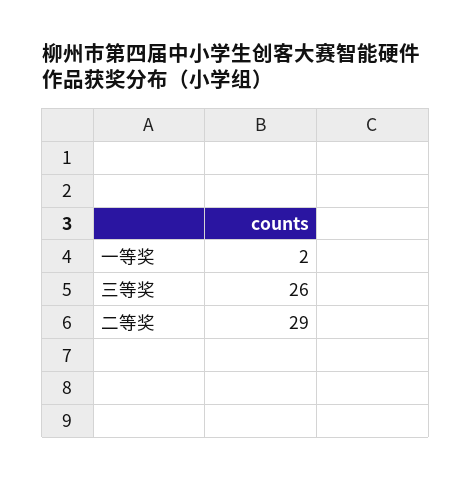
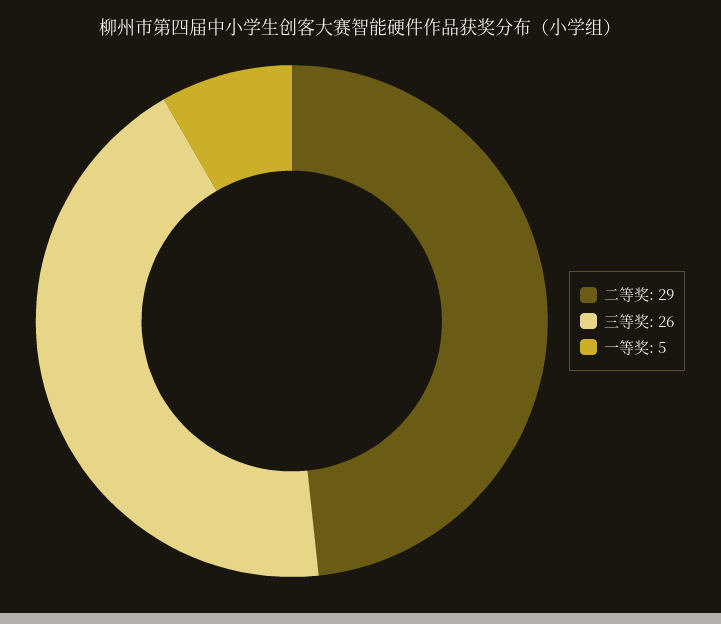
一等奖: 2 -> 5

